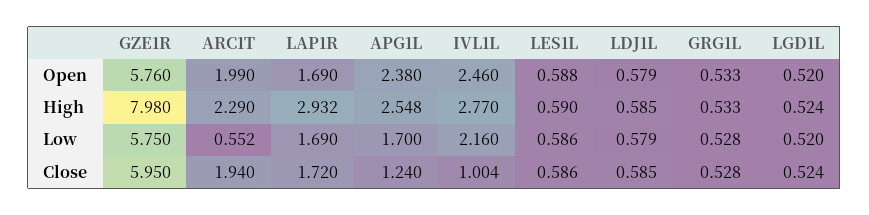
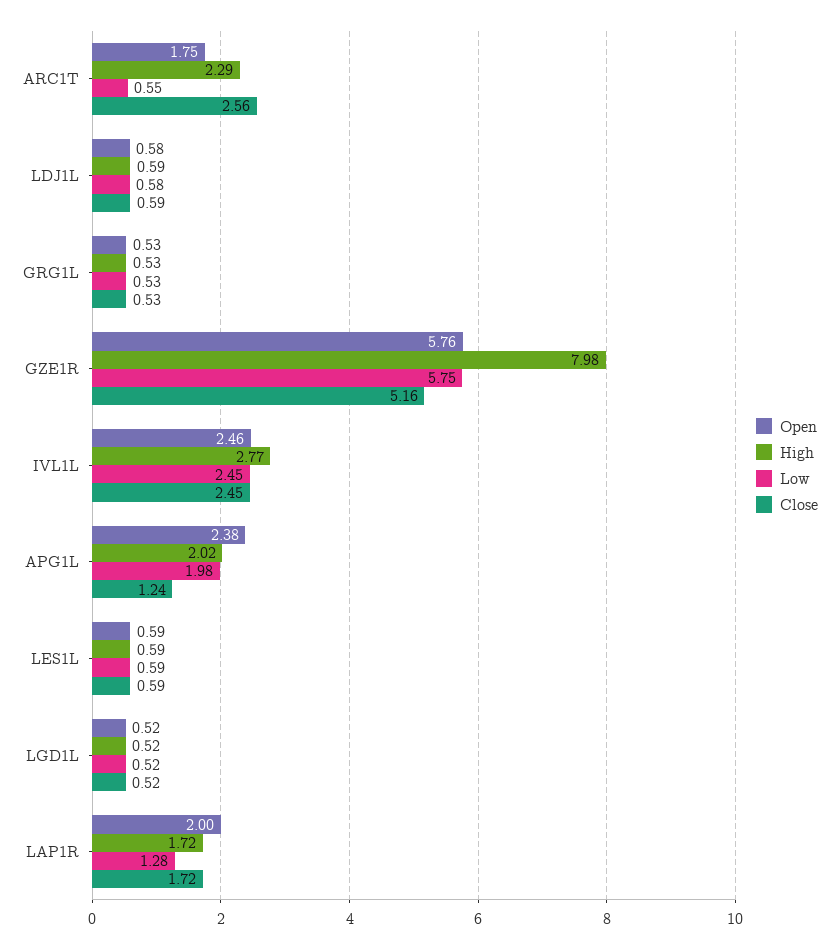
Open, ARC1T: 1.99 -> 1.75
Open, LAP1R: 1.69 -> 2
High, LAP1R: 2.932 -> 1.72
High, APG1L: 2.548 -> 2.02
Low, LAP1R: 1.69 -> 1.28
Low, APG1L: 1.7 -> 1.98
Low, IVL1L: 2.16 -> 2.45
Close, GZE1R: 5.95 -> 5.16
Close, ARC1T: 1.94 -> 2.56
Close, IVL1L: 1.004 -> 2.45

